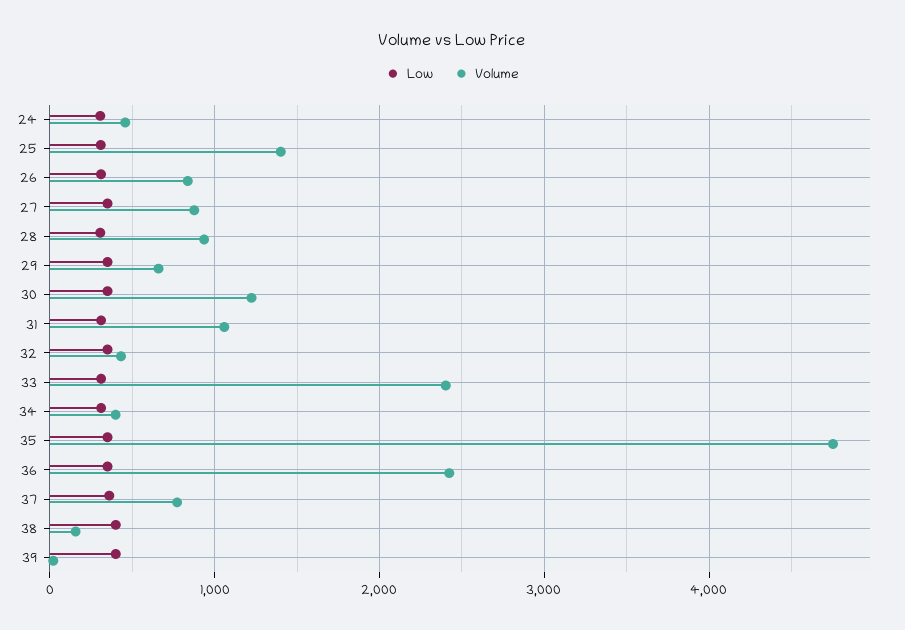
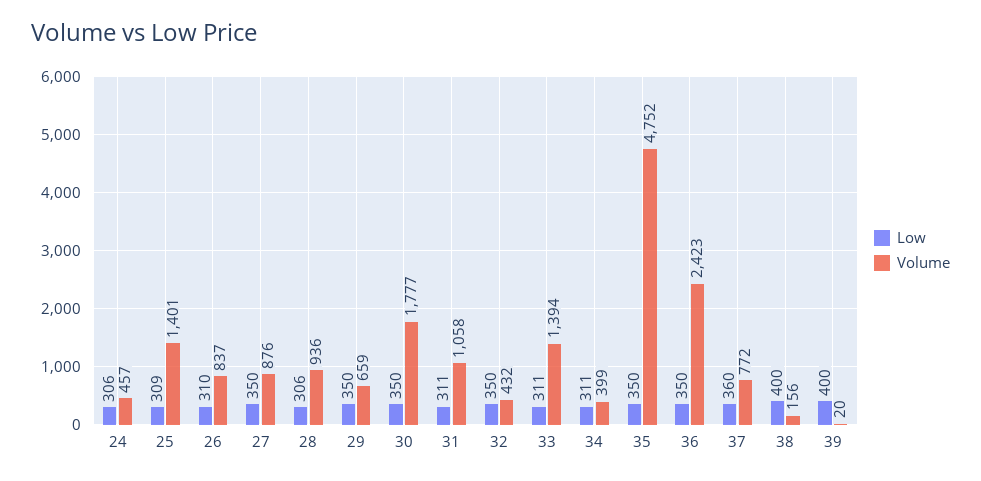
Volume, 30: 1200 -> 1777
Volume, 33: 2400 -> 1394

